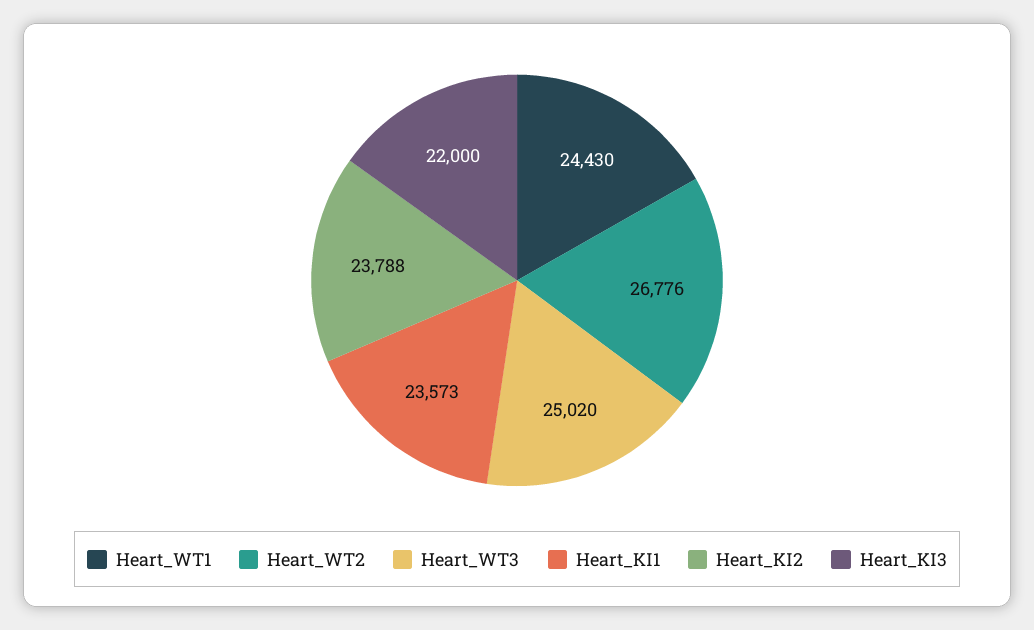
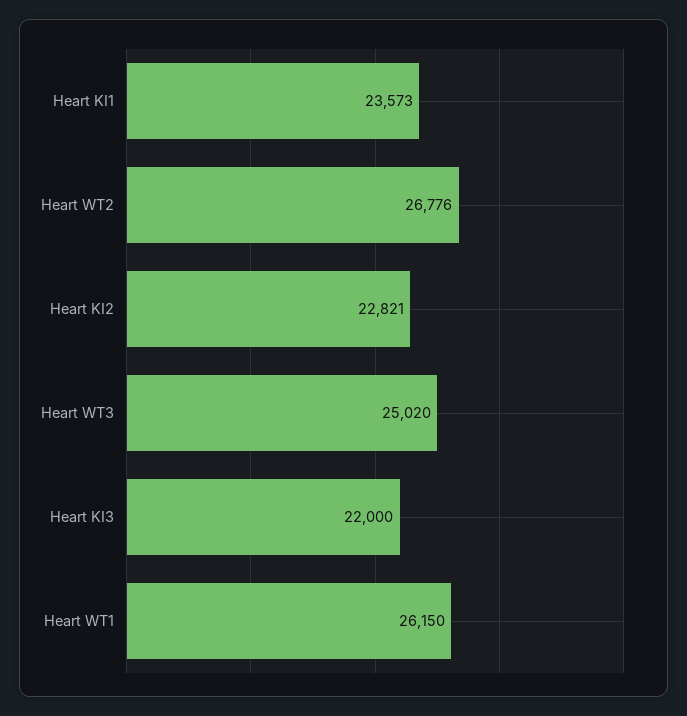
Heart_WT1: 24430 -> 26150
Heart_KI2: 23788 -> 22821

